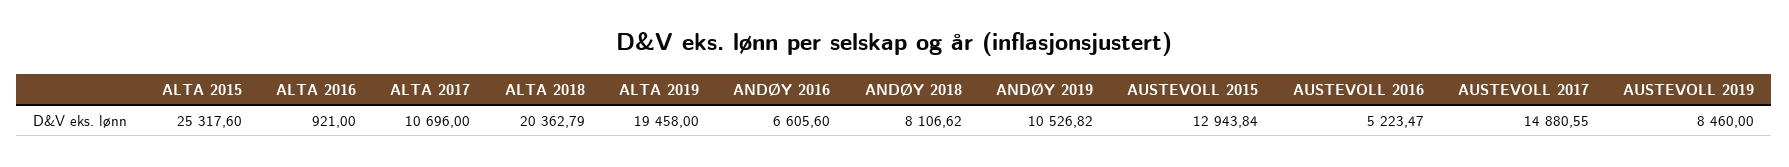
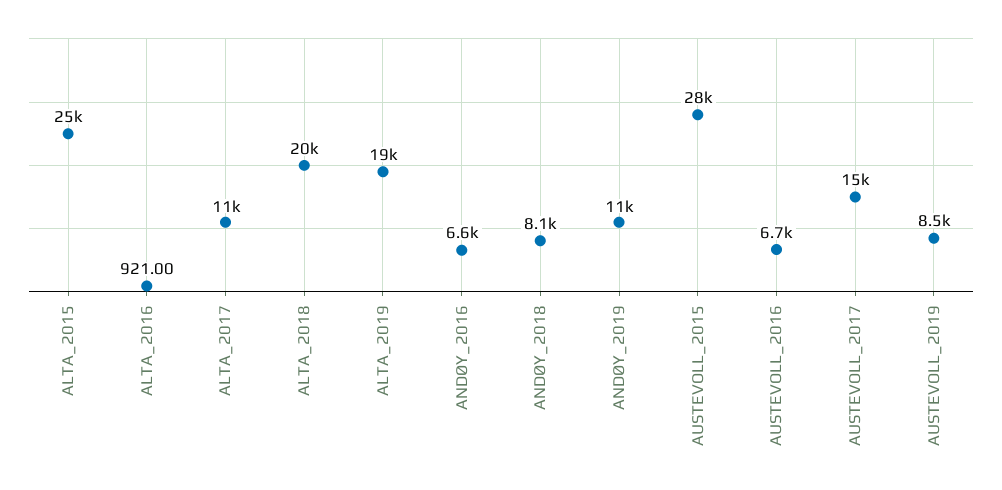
AUSTEVOLL 2015: 12943.84 -> 28000
AUSTEVOLL 2016: 5223.47 -> 6700

